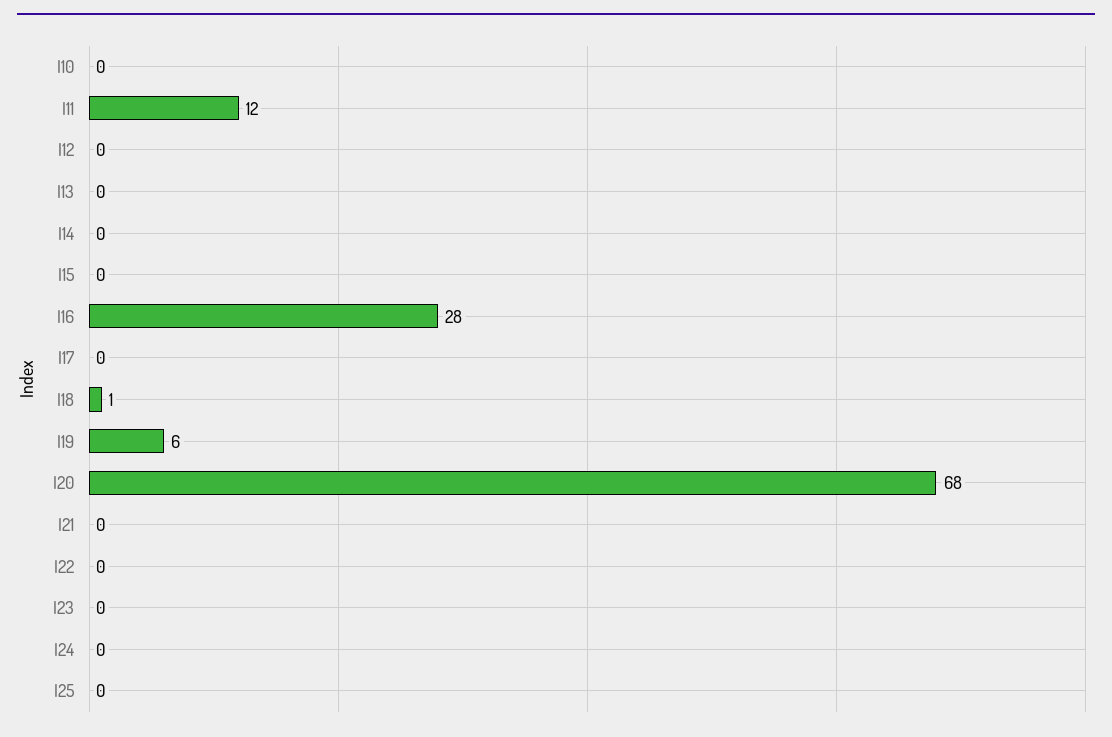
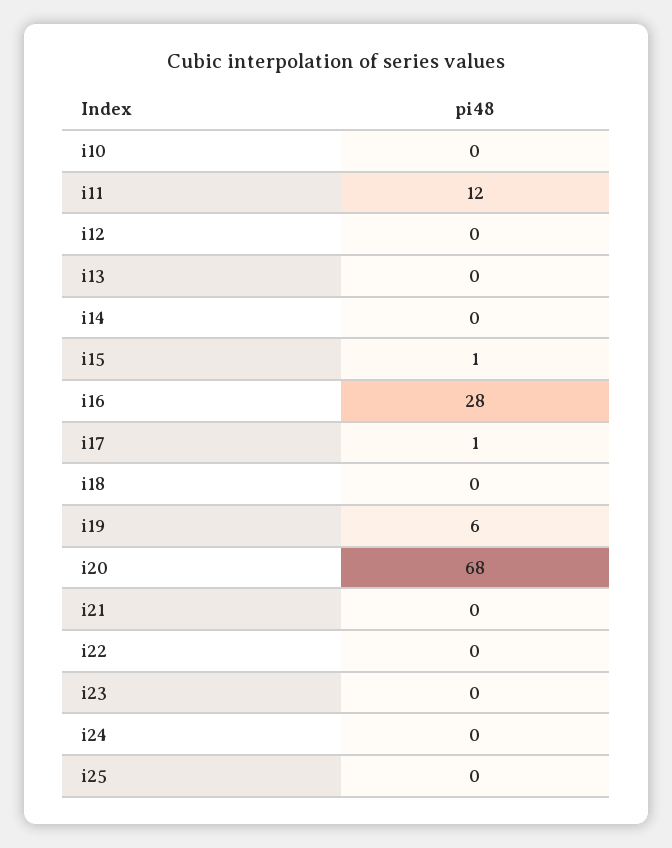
I15: 0 -> 1
I17: 0 -> 1
I18: 1 -> 0

